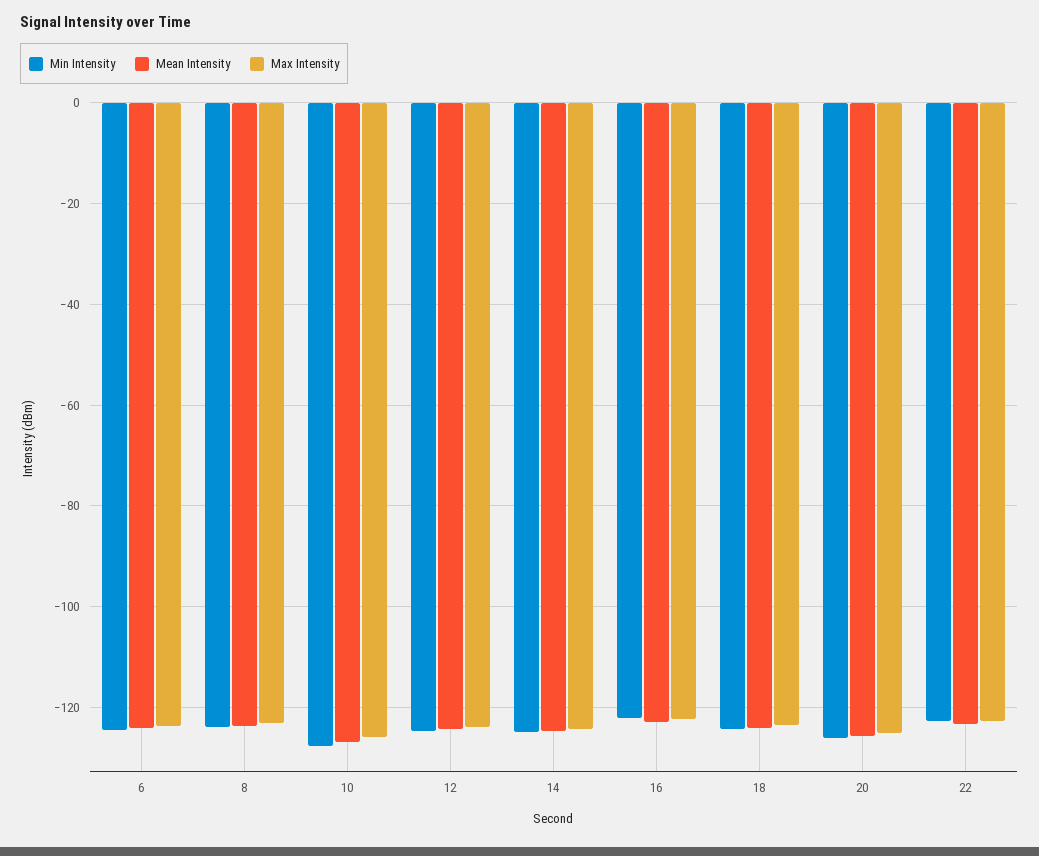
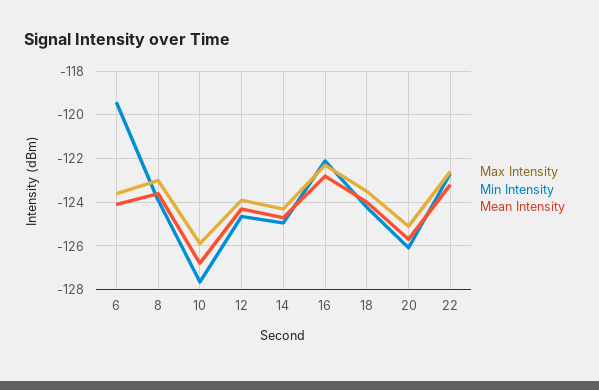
Min Intensity, 6: -124 -> -119.5

